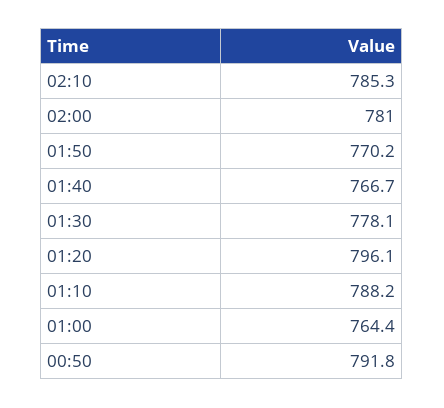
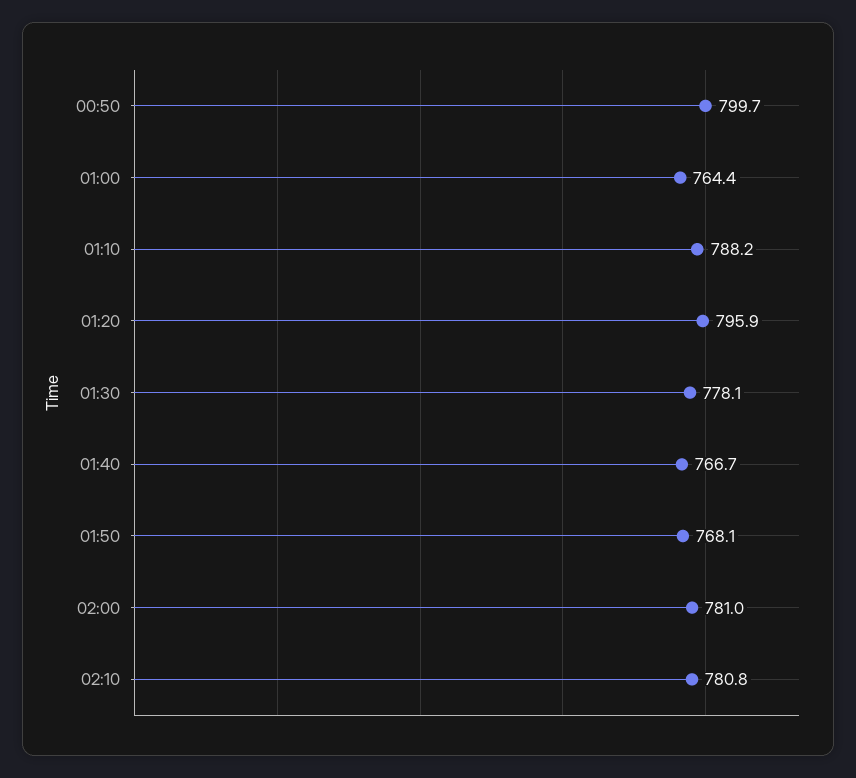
02:10: 785.3 -> 780.8
01:50: 770.2 -> 768.1
01:20: 796.1 -> 795.9
00:50: 791.8 -> 799.7

